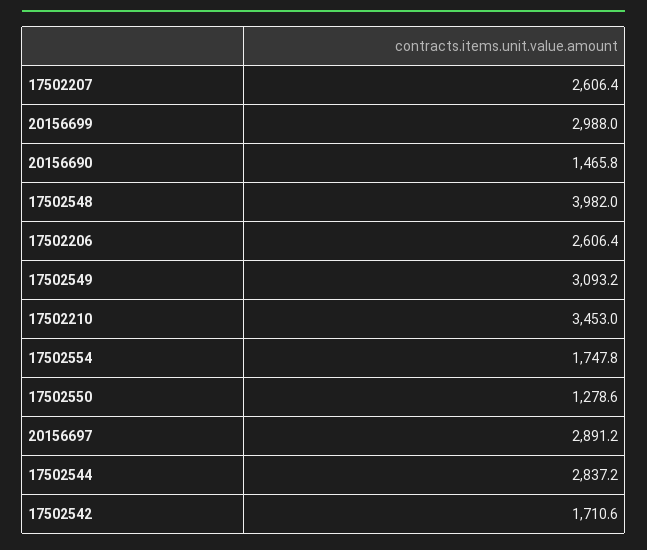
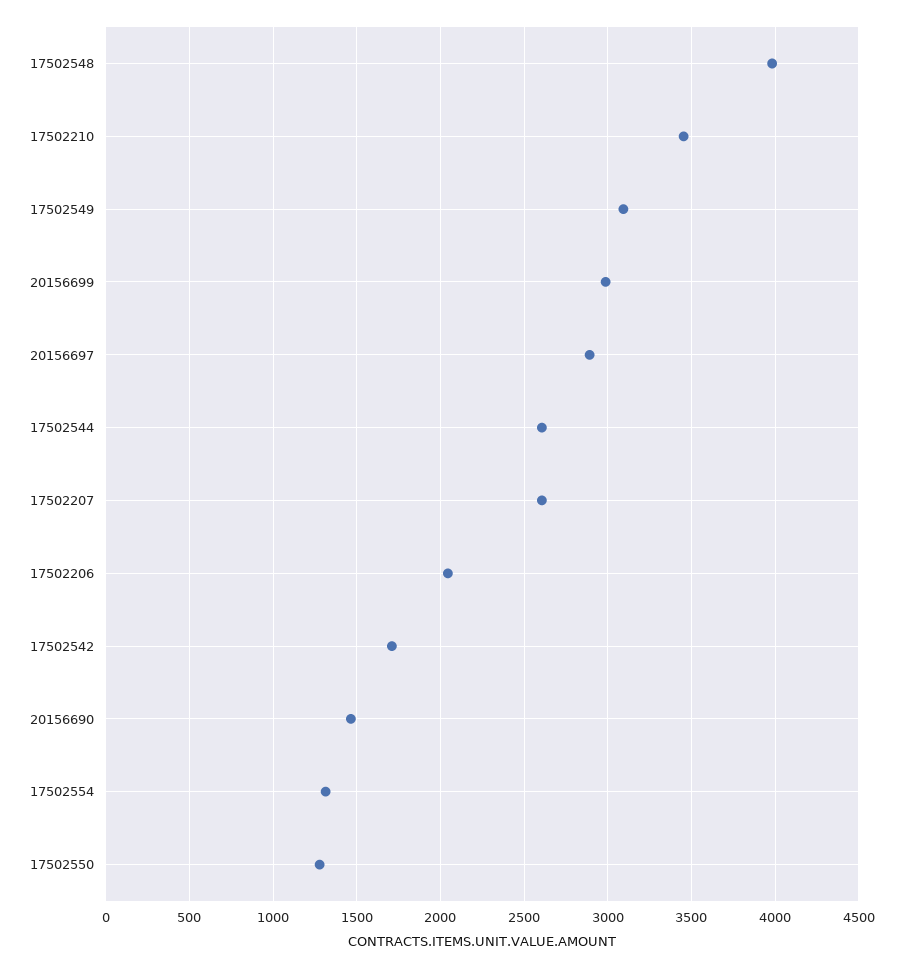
17502206: 2606.4 -> 2050
17502554: 1747.8 -> 1300
17502544: 2837.2 -> 2600

